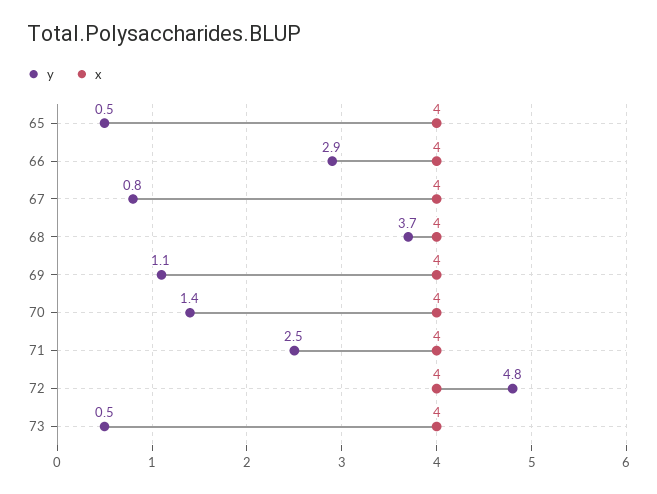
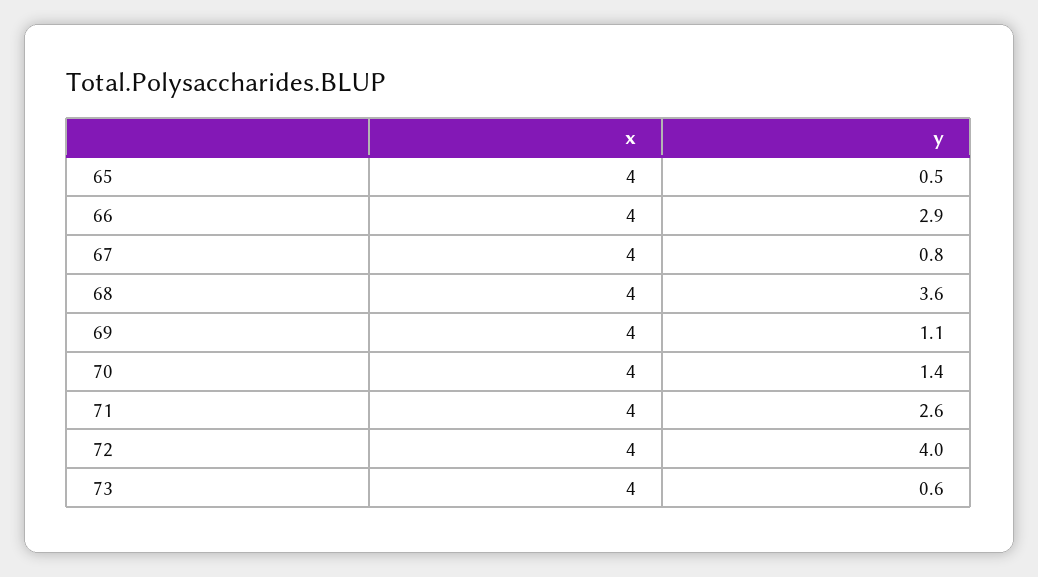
y, 68: 3.7 -> 3.6
y, 71: 2.5 -> 2.6
y, 72: 4.8 -> 4
y, 73: 0.5 -> 0.6

